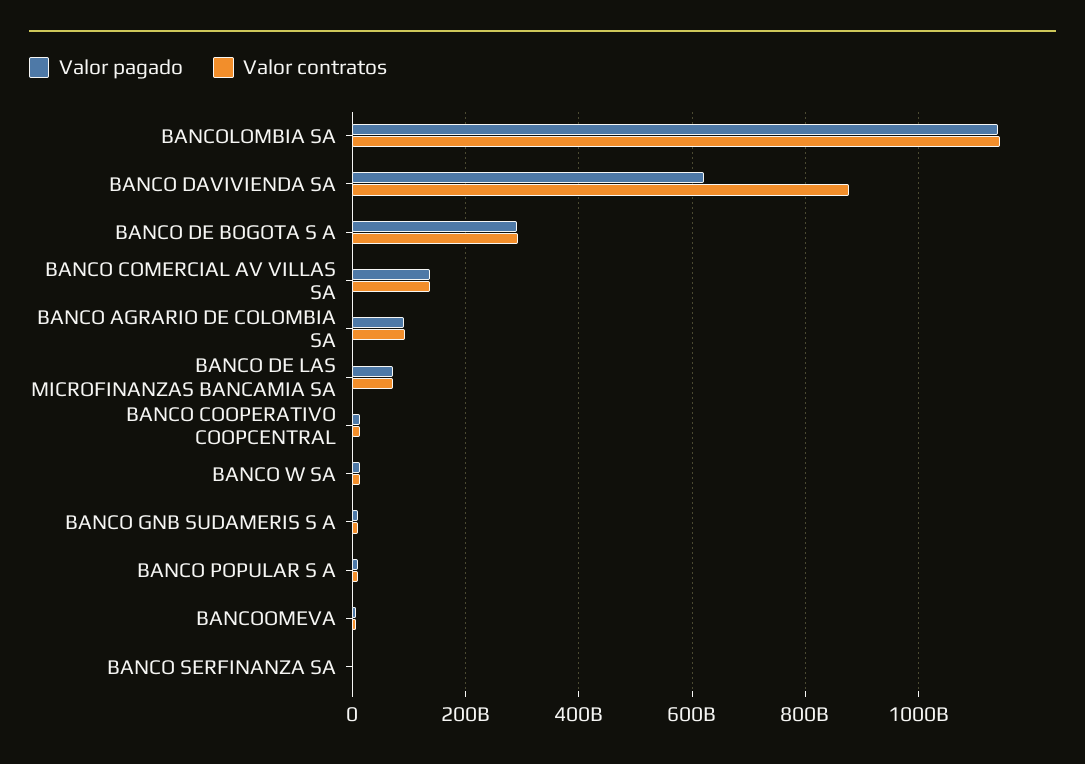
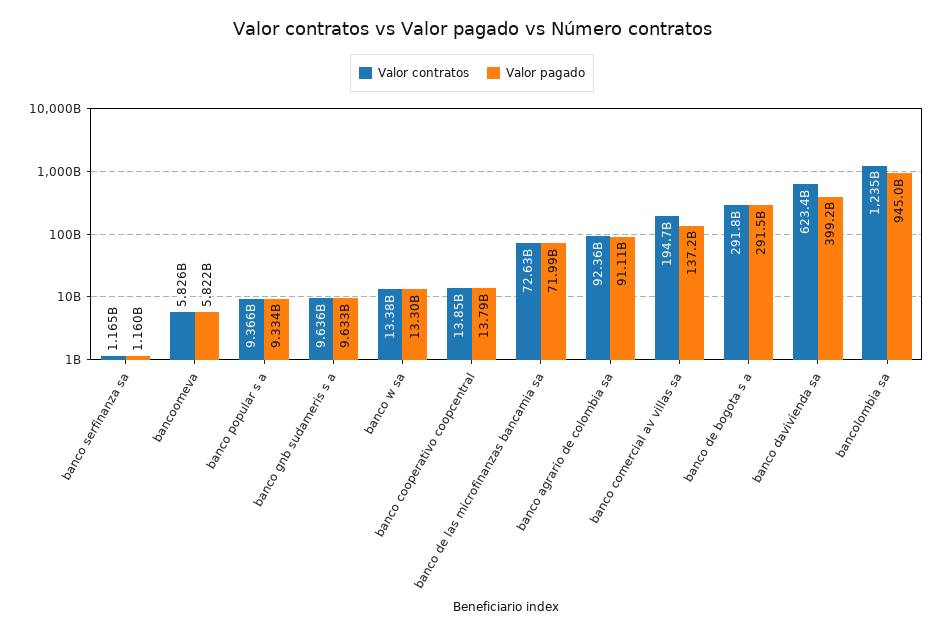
Valor pagado, BANCOLOMBIA SA: 1140000000000 -> 945000000000
Valor contratos, BANCOLOMBIA SA: 1140000000000 -> 1235000000000
Valor pagado, BANCO DAVIVIENDA SA: 620000000000 -> 399200000000
Valor contratos, BANCO DAVIVIENDA SA: 880000000000 -> 623400000000
Valor contratos, BANCO COMERCIAL AV VILLAS SA: 140000000000 -> 194700000000

